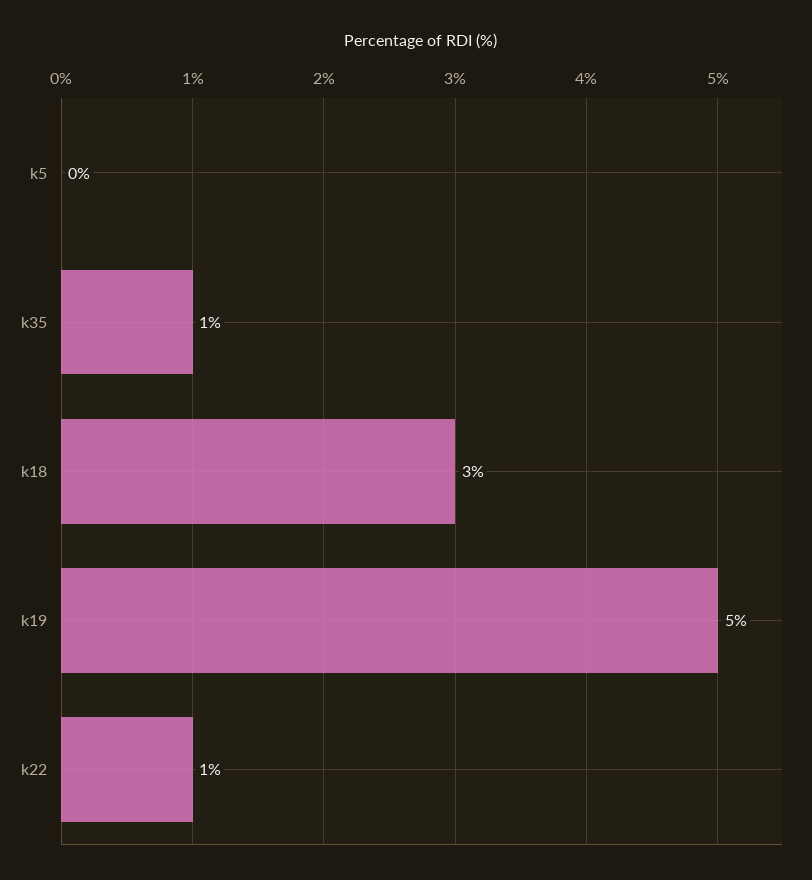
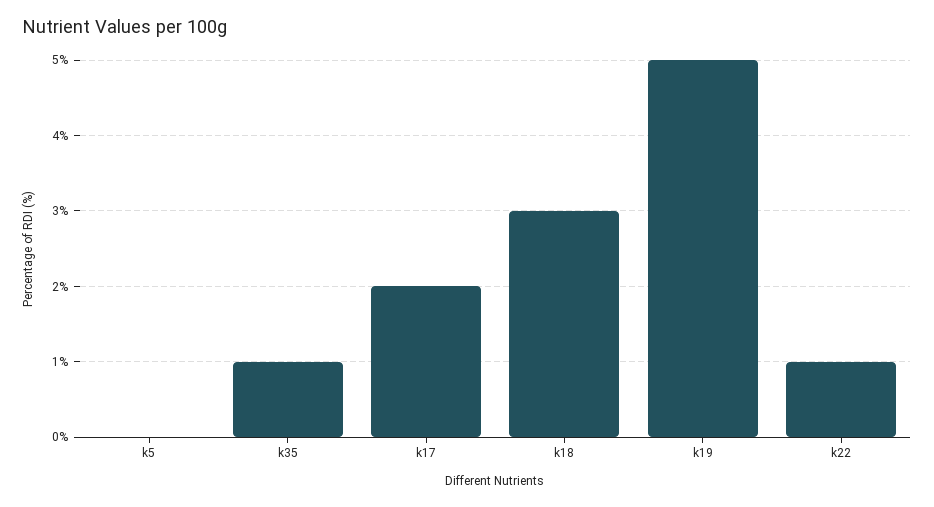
k17: none -> 2

